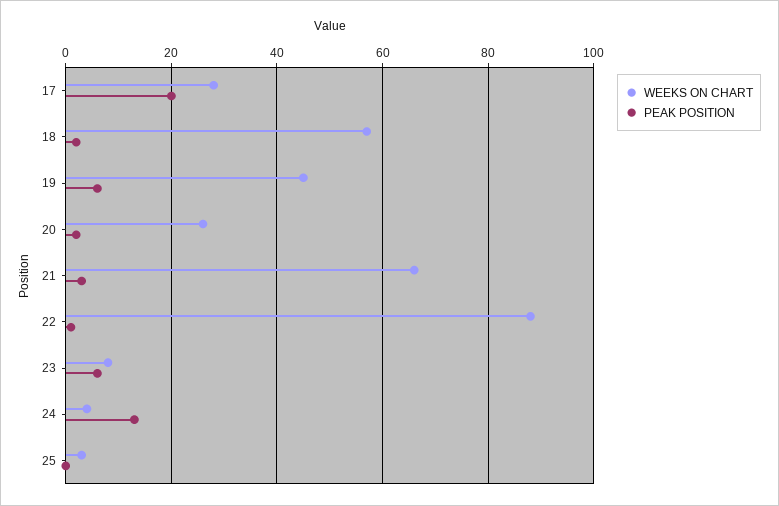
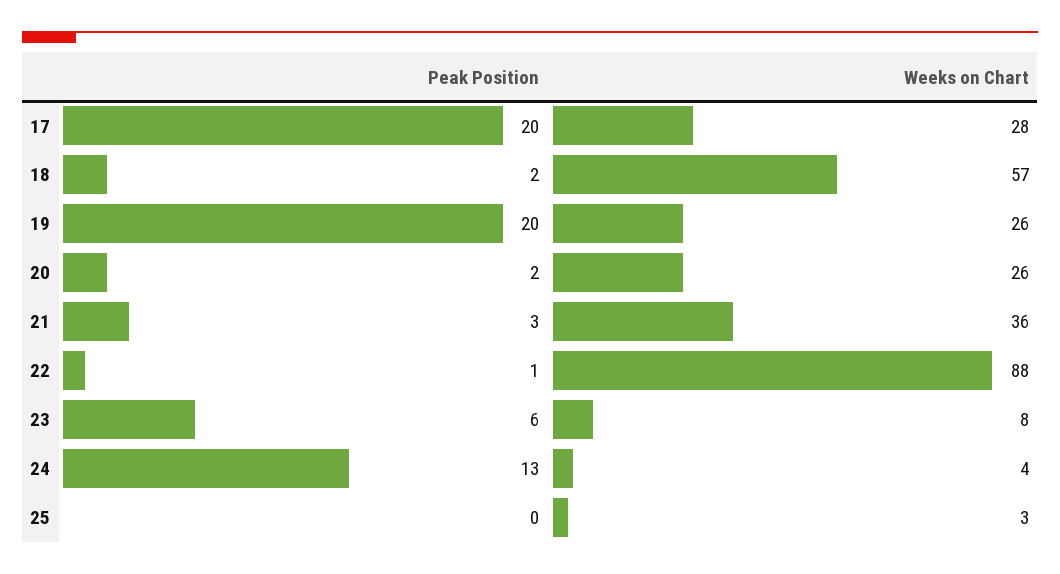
WEEKS ON CHART, 19: 45 -> 26
PEAK POSITION, 19: 5 -> 20
WEEKS ON CHART, 21: 65 -> 36

